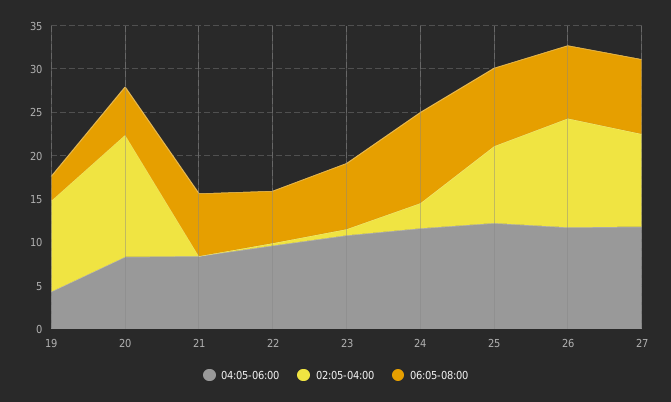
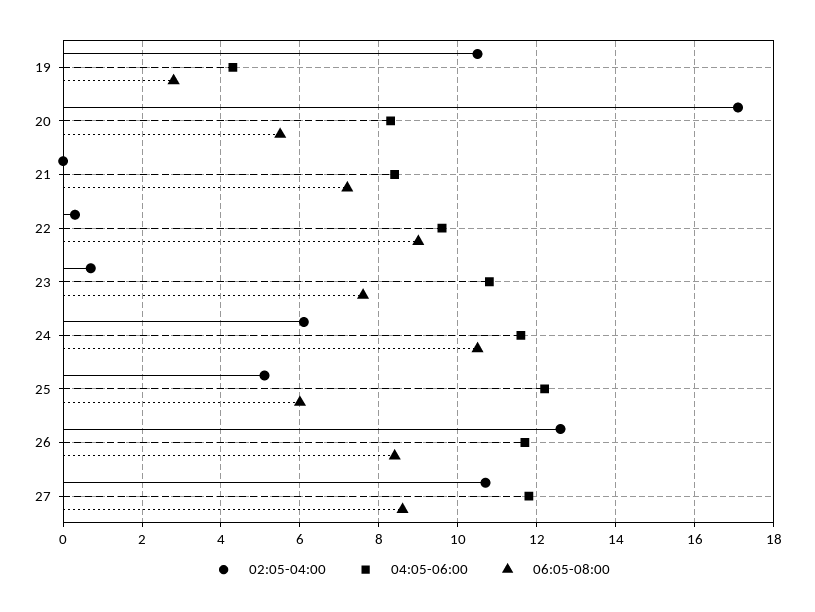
02:05-04:00, 20: 14 -> 17
06:05-08:00, 22: 6 -> 9
02:05-04:00, 24: 3 -> 6
02:05-04:00, 25: 9 -> 5
06:05-08:00, 25: 9 -> 6

